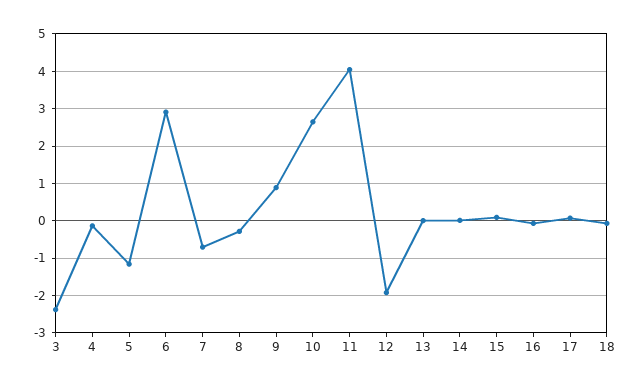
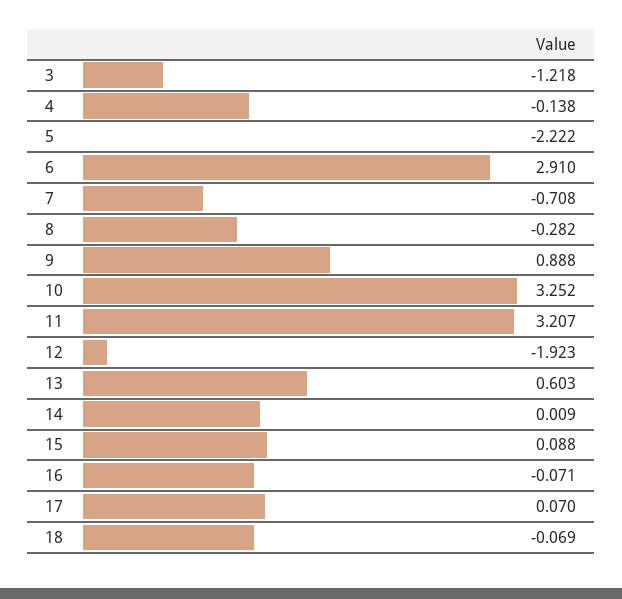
3: -2.4 -> -1.218
5: -1.2 -> -2.222
10: 2.6 -> 3.252
11: 4 -> 3.207
13: 0 -> 0.603

